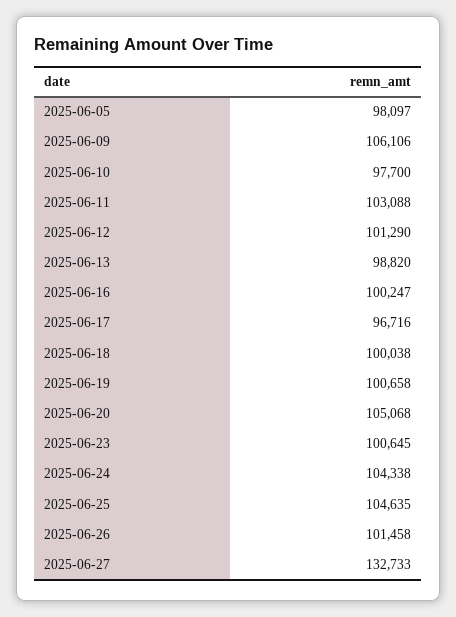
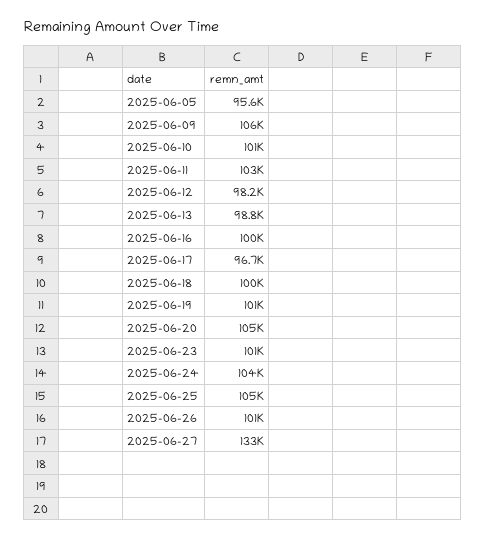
2025-06-05: 98097 -> 95600
2025-06-10: 97700 -> 101000
2025-06-12: 101290 -> 98200

